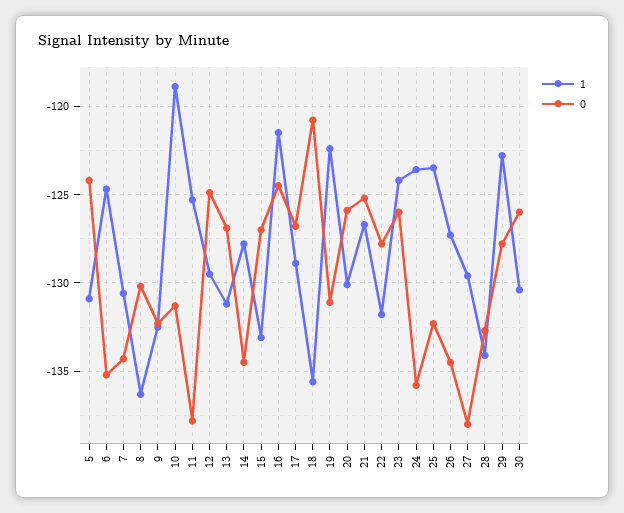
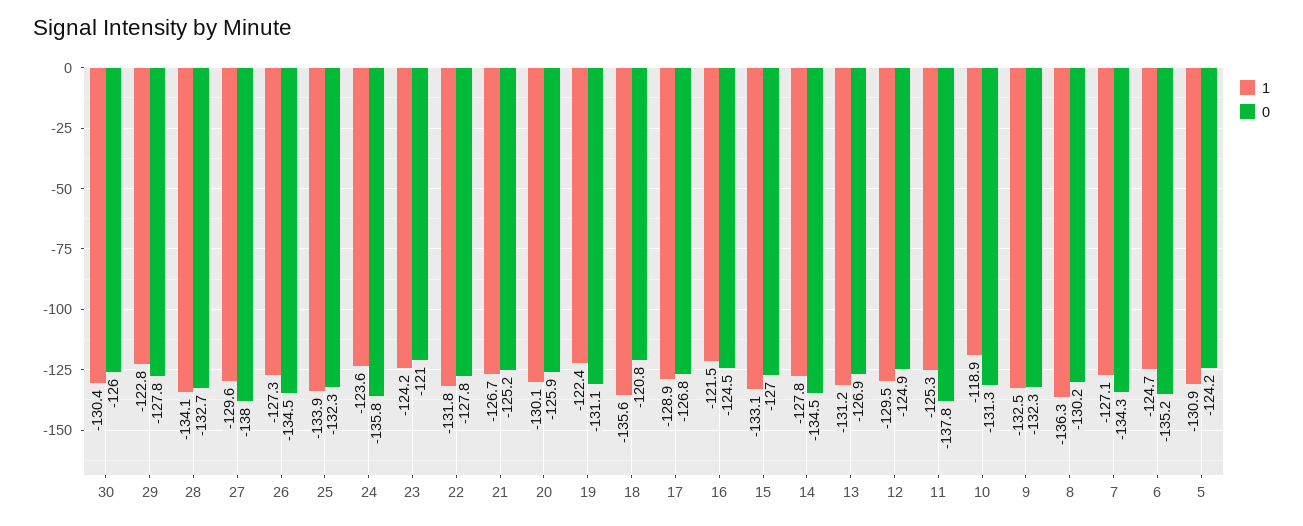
1, 7: -130.5 -> -127.1
0, 23: -126 -> -121
1, 25: -123.5 -> -133.9

